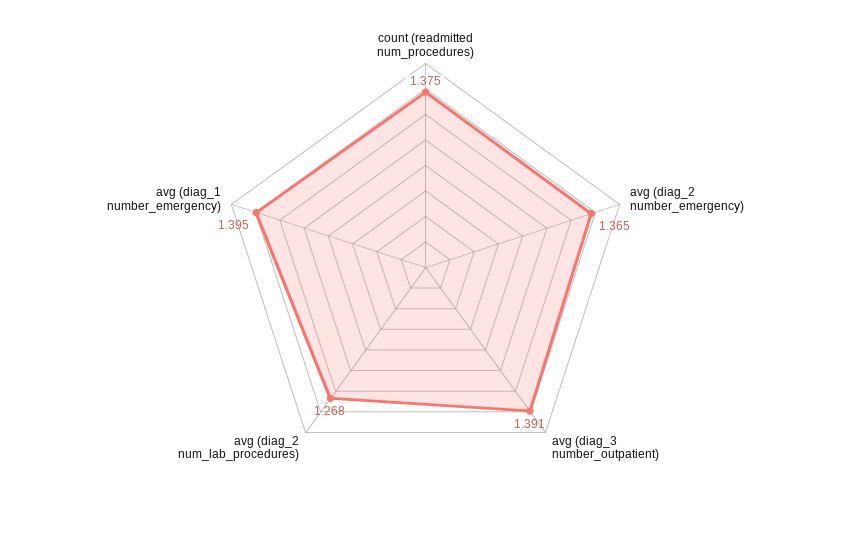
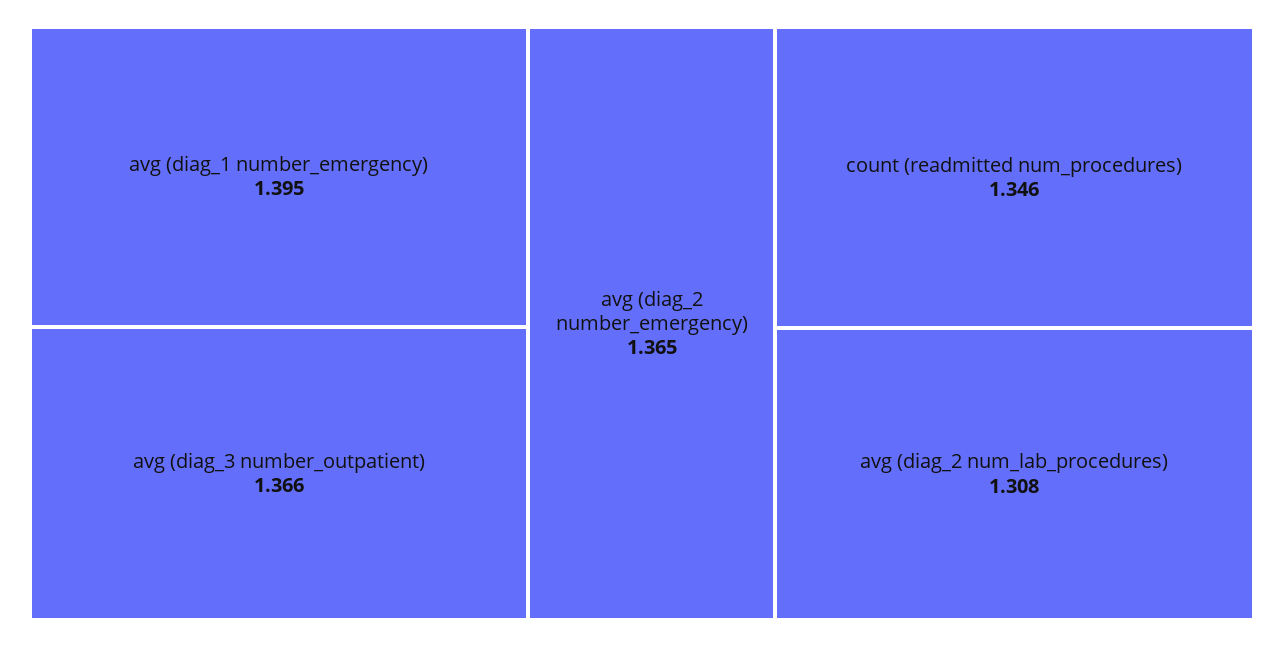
count (readmitted num_procedures): 1.375 -> 1.346
avg (diag_3 number_outpatient): 1.391 -> 1.366
avg (diag_2 num_lab_procedures): 1.268 -> 1.308

